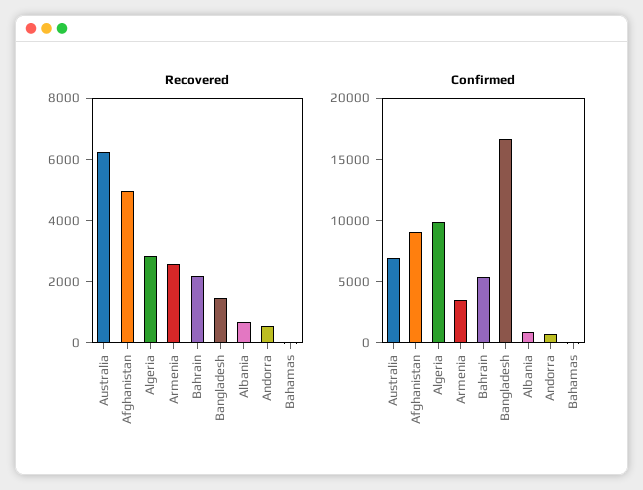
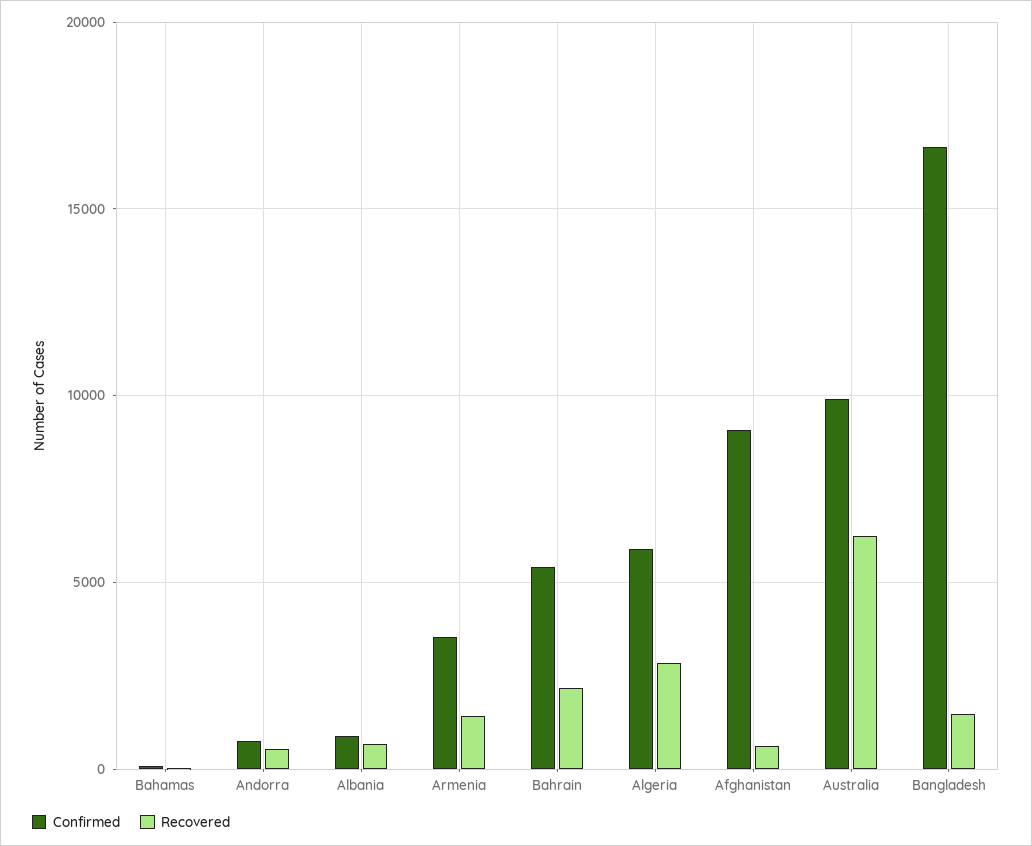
Recovered, Afghanistan: 5000 -> 500
Recovered, Armenia: 2500 -> 1500
Confirmed, Australia: 7000 -> 10000
Confirmed, Algeria: 10000 -> 6000

